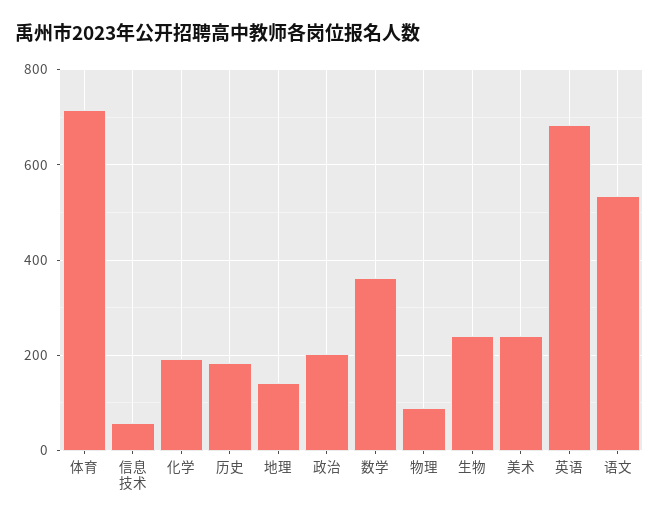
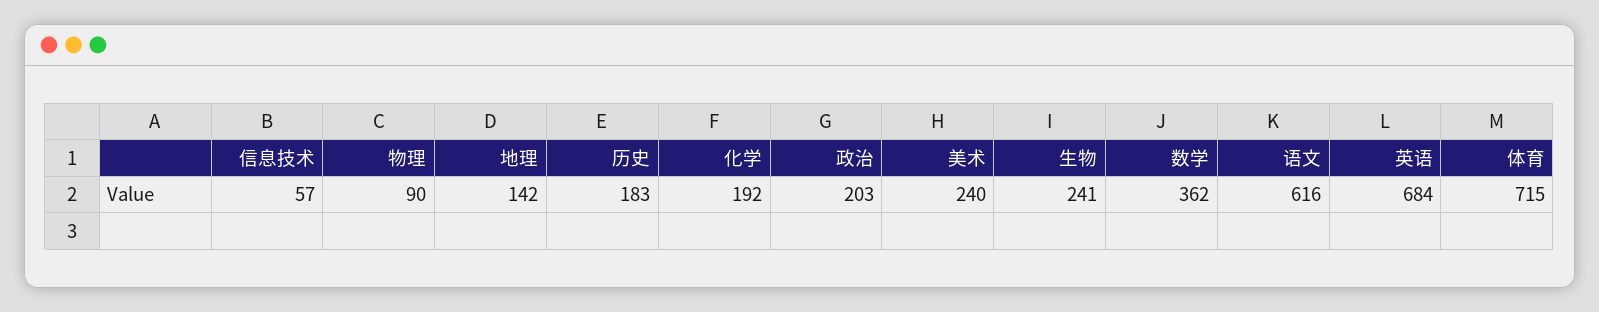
语文: 540 -> 616

